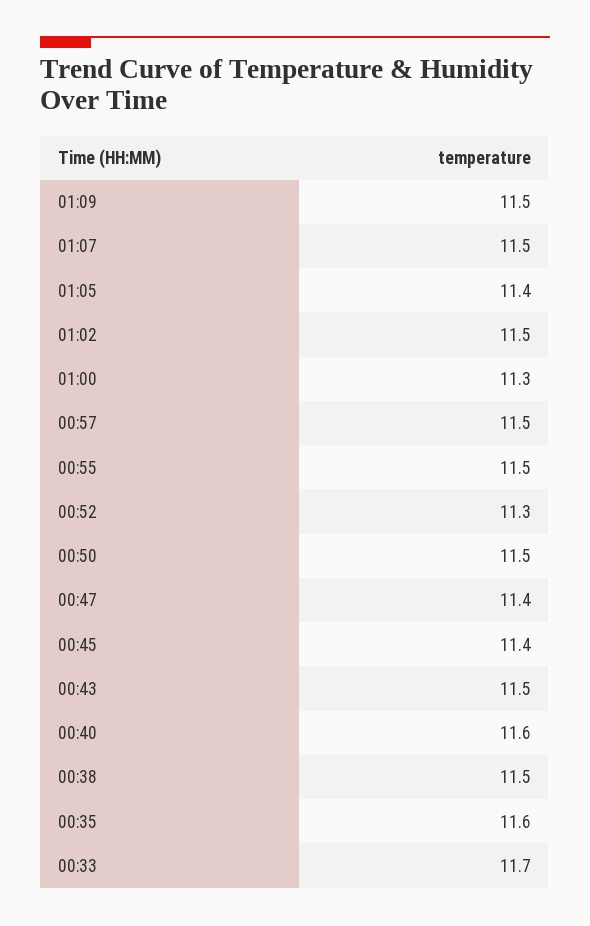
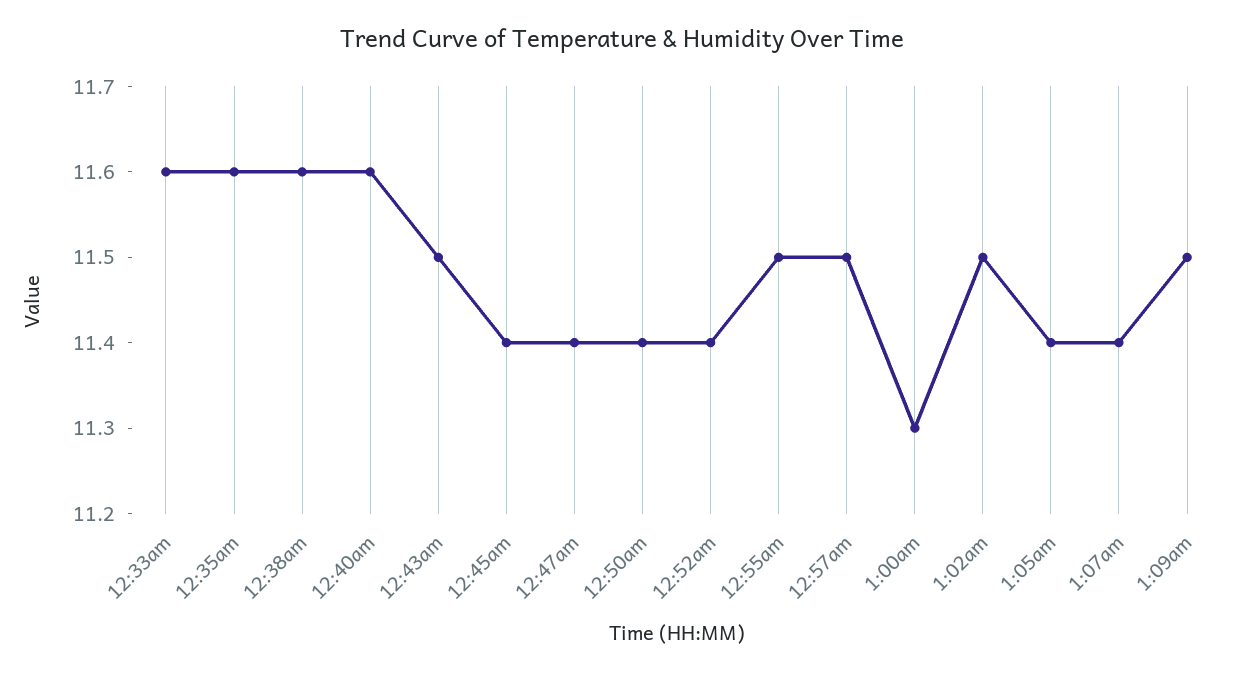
01:07: 11.5 -> 11.4
00:52: 11.3 -> 11.4
00:50: 11.5 -> 11.4
00:38: 11.5 -> 11.6
00:33: 11.7 -> 11.6

